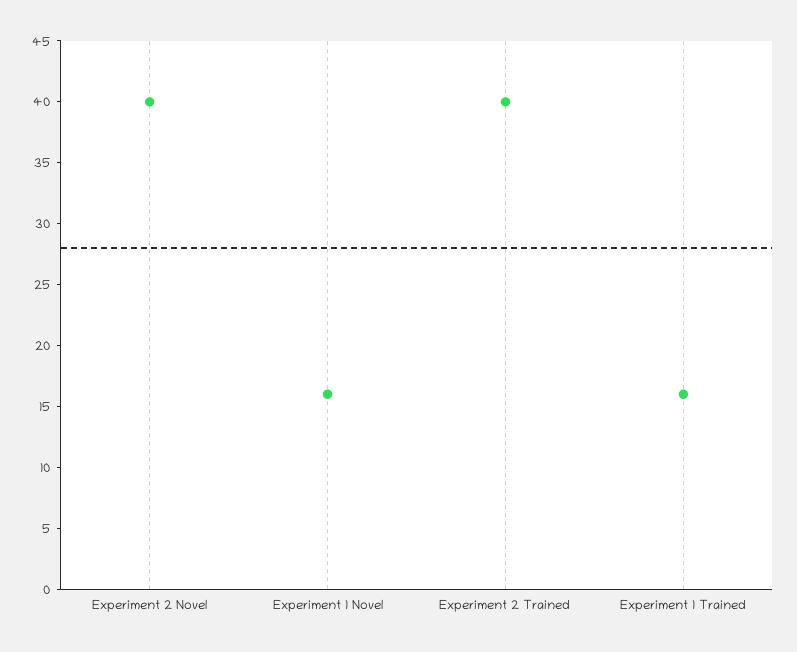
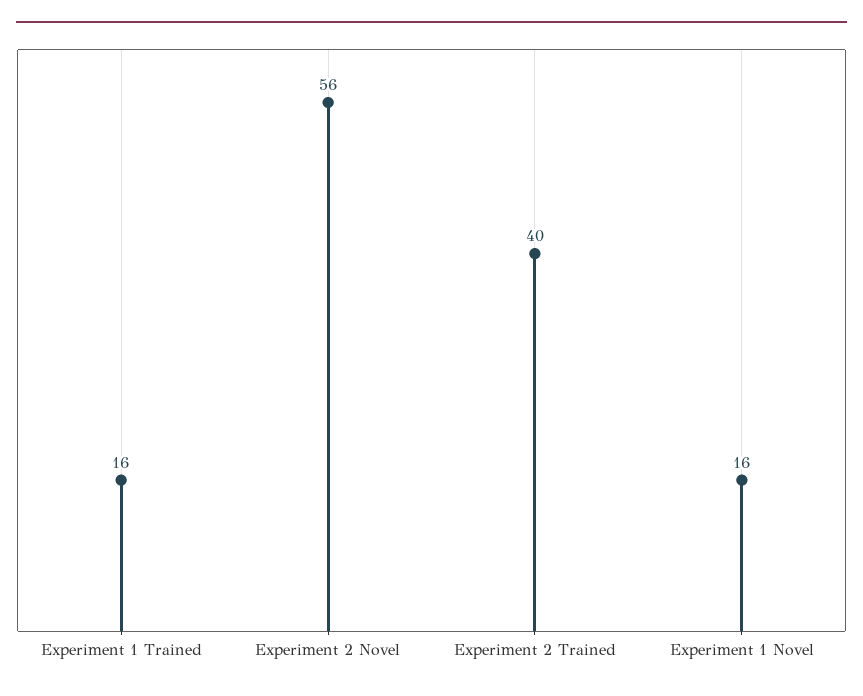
Experiment 2 Novel: 40 -> 56

